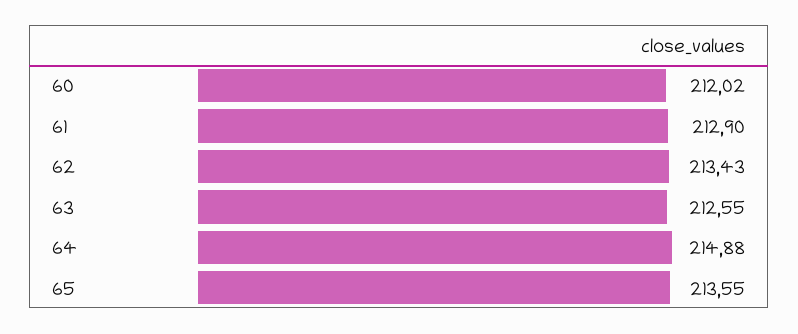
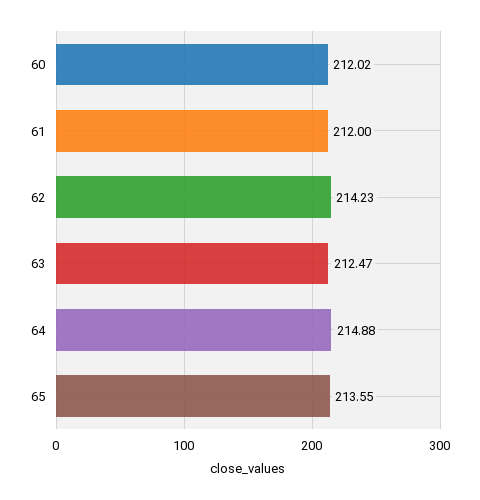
61: 212.9 -> 212
62: 213.43 -> 214.23
63: 212.55 -> 212.47

